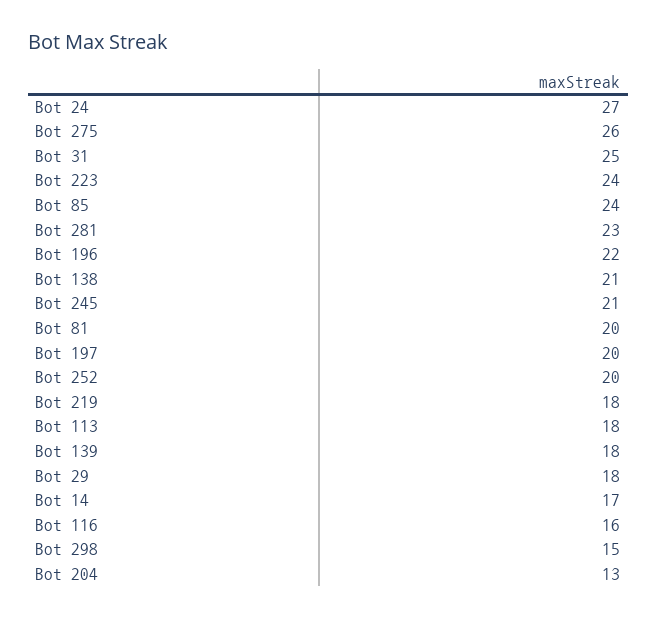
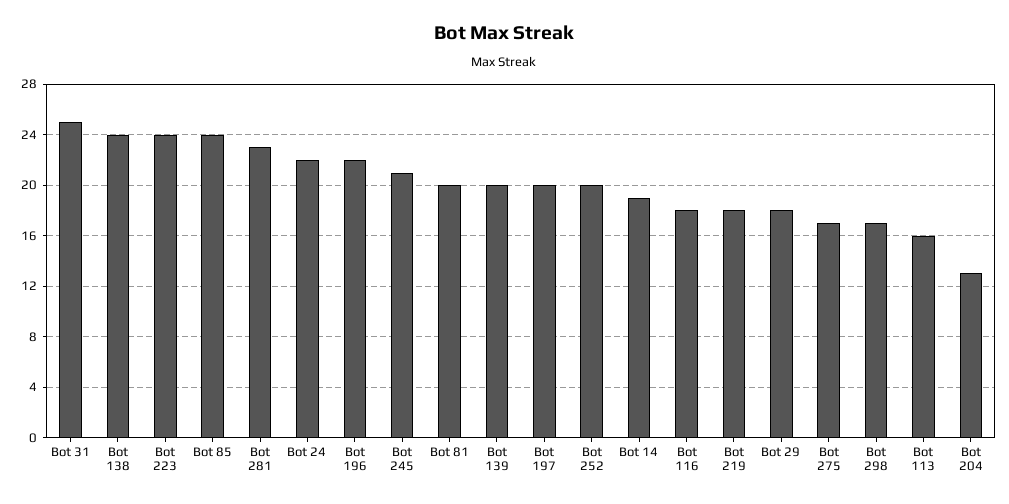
Bot 24: 27 -> 22
Bot 275: 26 -> 17
Bot 138: 21 -> 24
Bot 113: 18 -> 16
Bot 139: 18 -> 20
Bot 14: 17 -> 19
Bot 116: 16 -> 18
Bot 298: 15 -> 17

